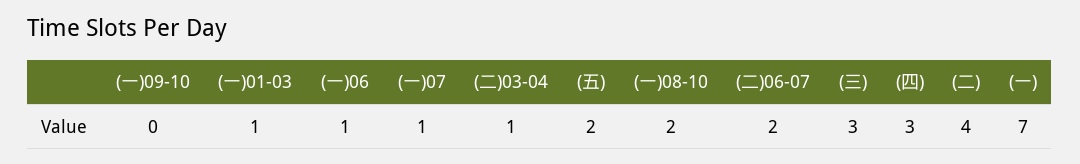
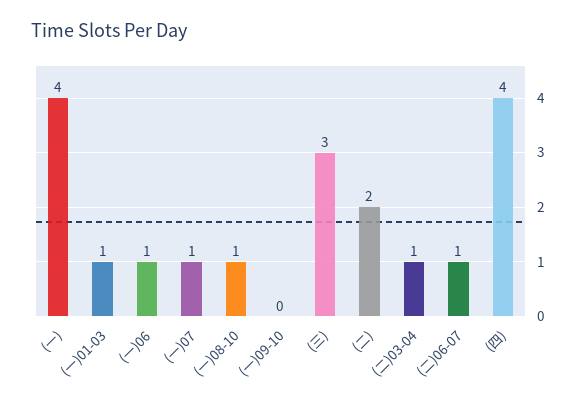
(五): 2 -> none
(一)08-10: 2 -> 1
(二)06-07: 2 -> 1
(四): 3 -> 4
(二): 4 -> 2
(一): 7 -> 4

